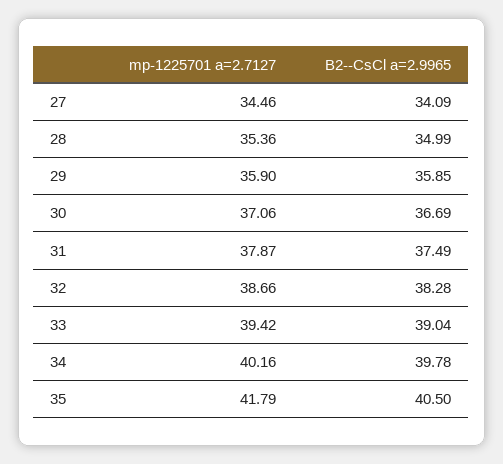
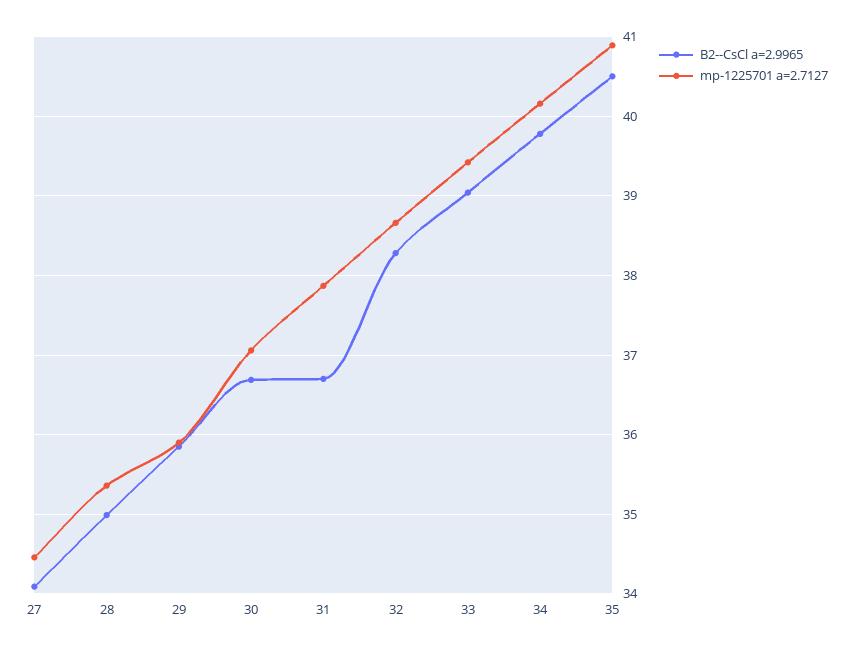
B2--CsCl a=2.9965, 31: 37.49 -> 36.7
mp-1225701 a=2.7127, 35: 41.79 -> 40.9

